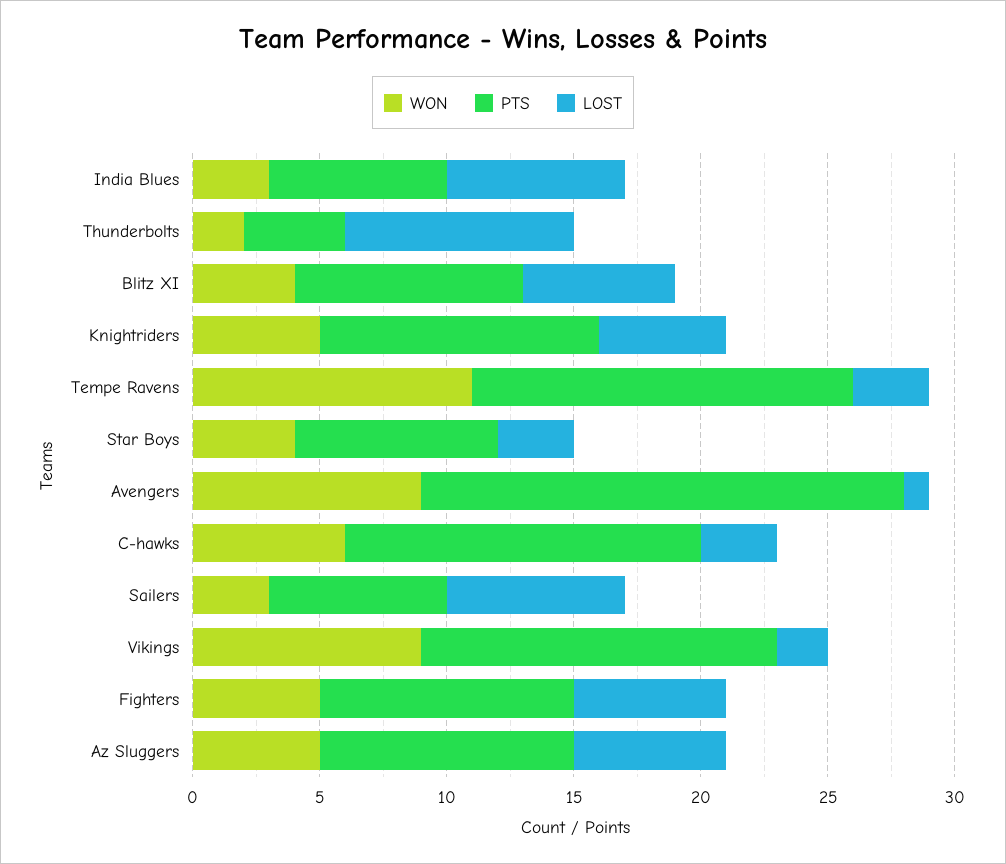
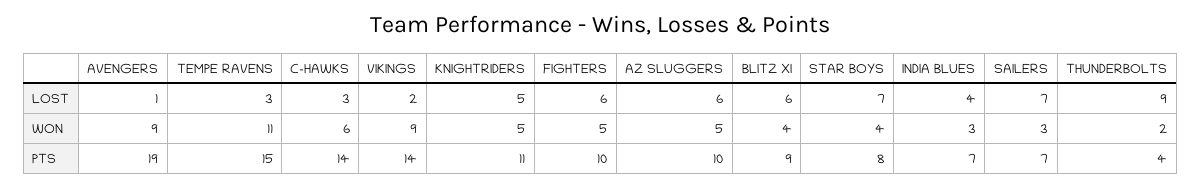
LOST, India Blues: 7 -> 4
LOST, Star Boys: 3 -> 7

